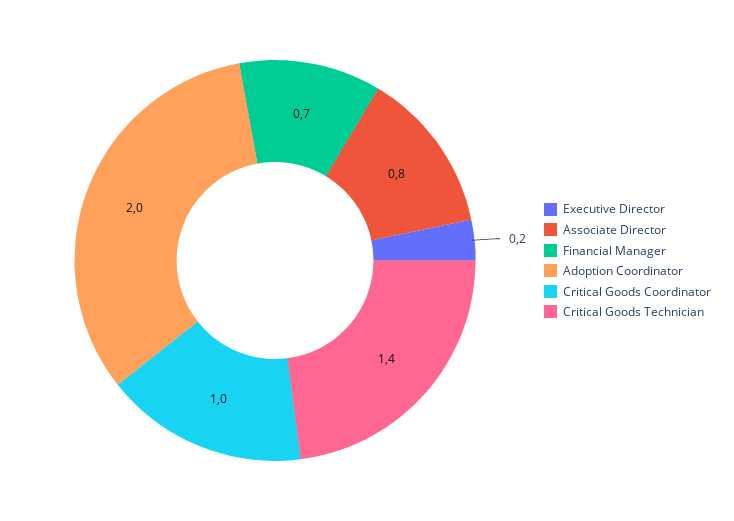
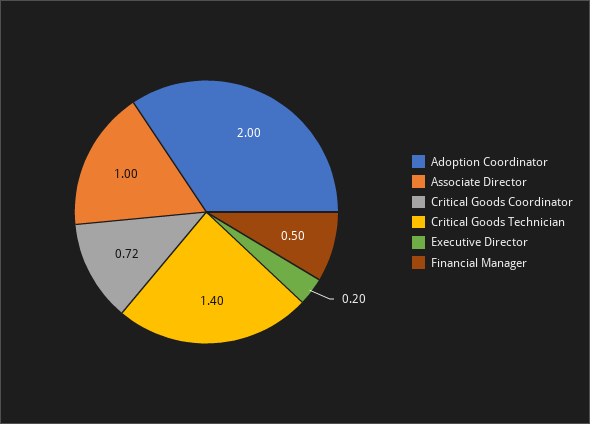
Associate Director: 0.8 -> 1
Financial Manager: 0.7 -> 0.5
Critical Goods Coordinator: 1 -> 0.72

